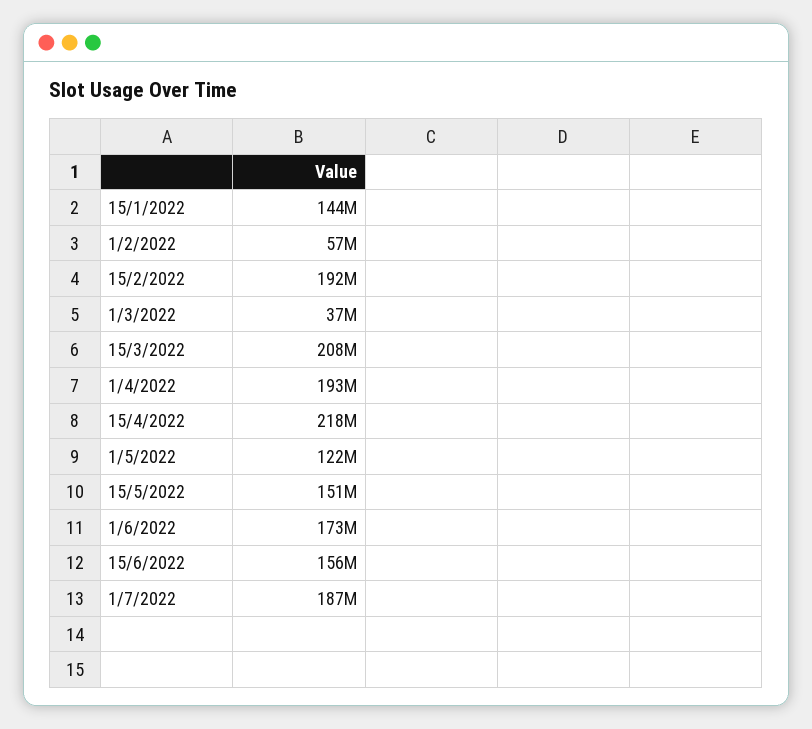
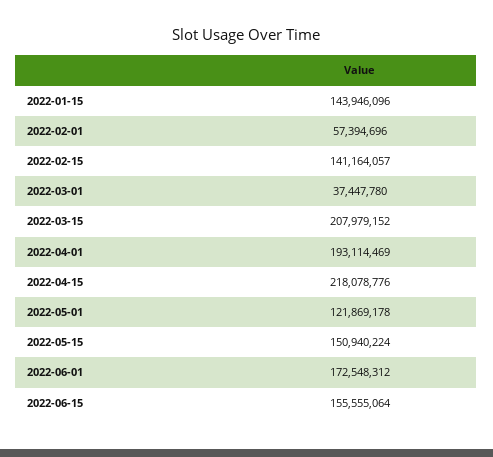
15/2/2022: 192000000 -> 141164057
1/7/2022: 187000000 -> none

